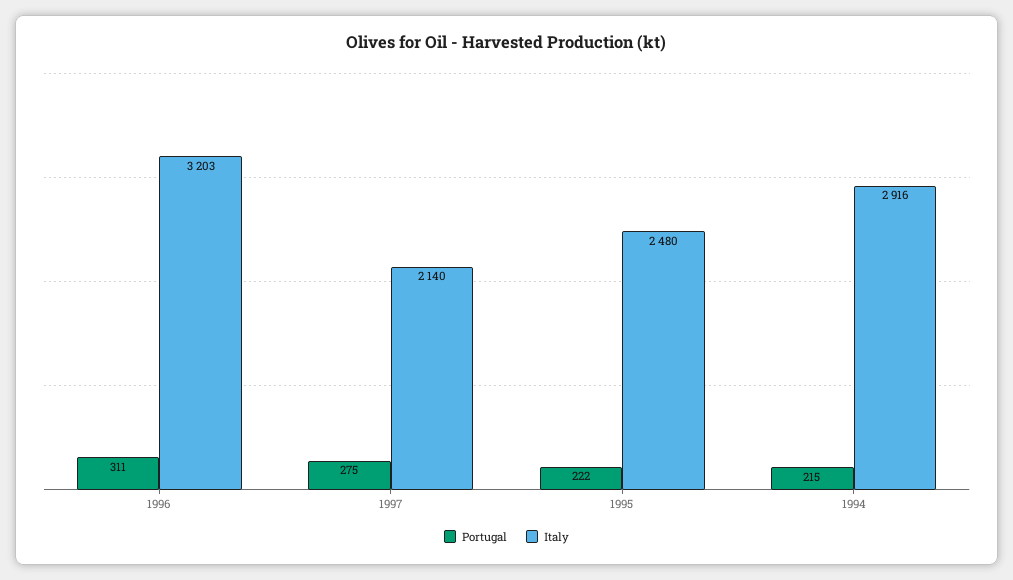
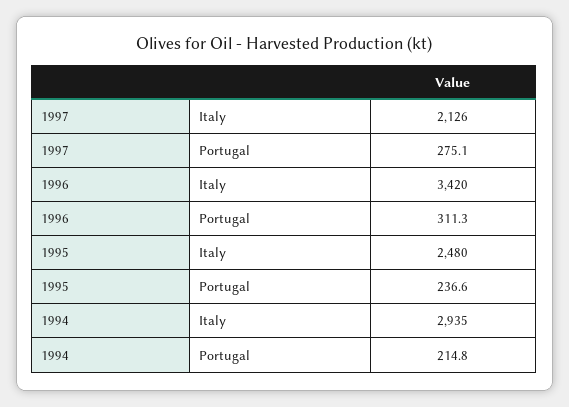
Italy, 1996: 3203 -> 3420
Italy, 1997: 2140 -> 2126
Portugal, 1995: 222 -> 236.6
Italy, 1994: 2916 -> 2935

